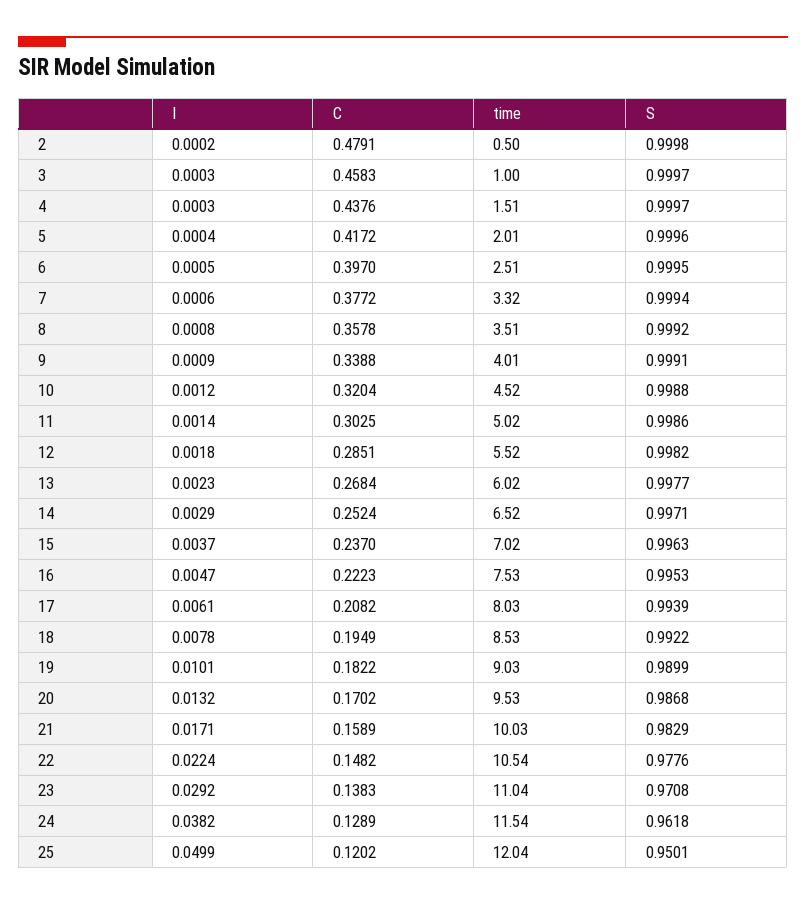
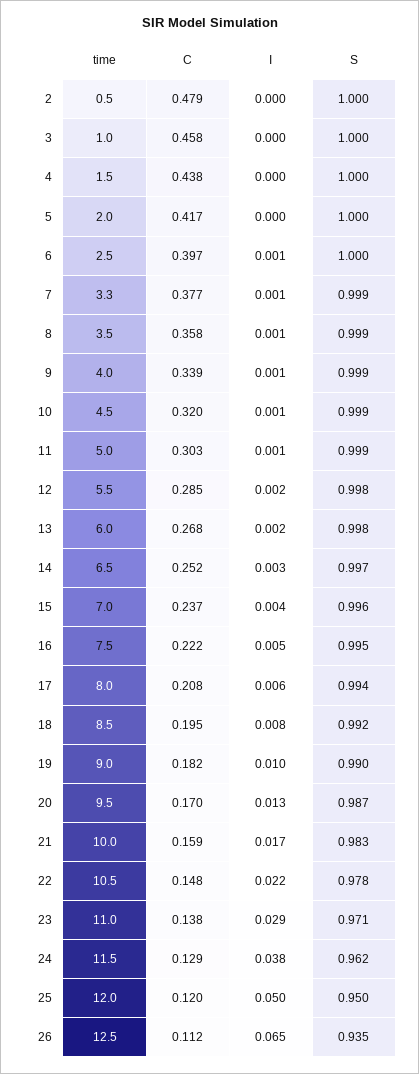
time, 26: none -> 12.5
C, 26: none -> 0.112
I, 26: none -> 0.065
S, 26: none -> 0.935

